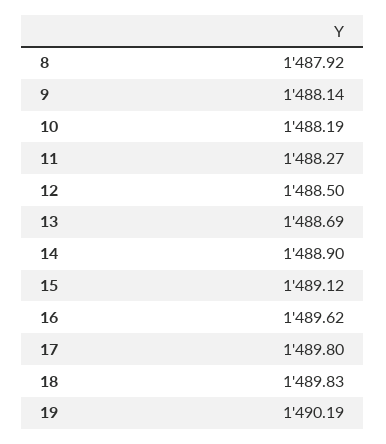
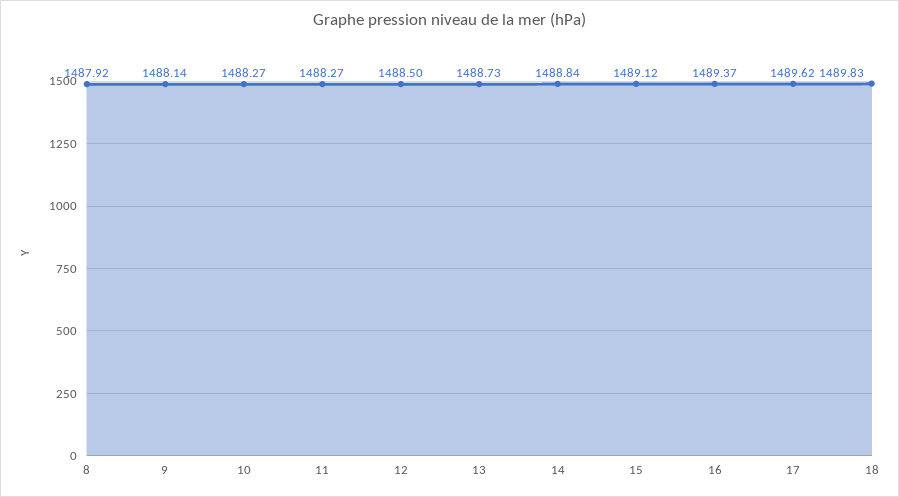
10: 1488.19 -> 1488.27
13: 1488.69 -> 1488.73
14: 1488.9 -> 1488.84
16: 1489.62 -> 1489.37
17: 1489.8 -> 1489.62
19: 1490.19 -> none

